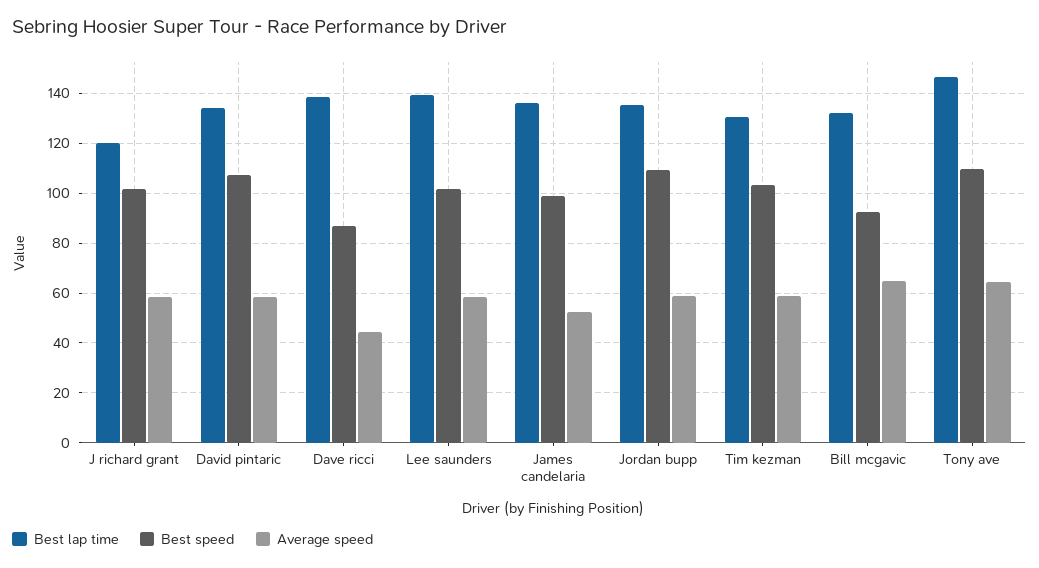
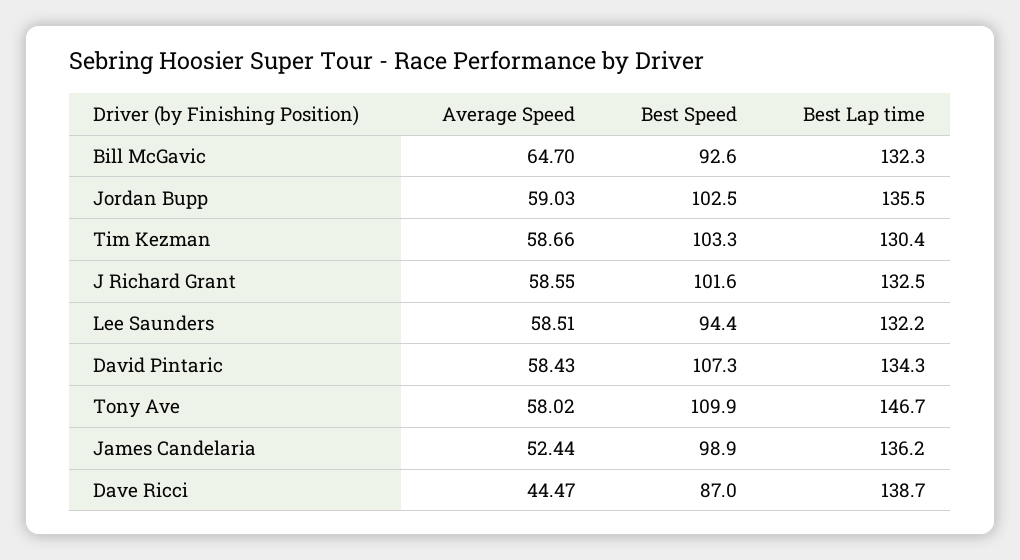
Best lap time, J richard grant: 120 -> 132.5
Best lap time, Lee saunders: 140 -> 132.2
Best speed, Lee saunders: 102.5 -> 94.4
Best speed, Jordan bupp: 110 -> 102.5
Average speed, Tony ave: 65 -> 58.02

